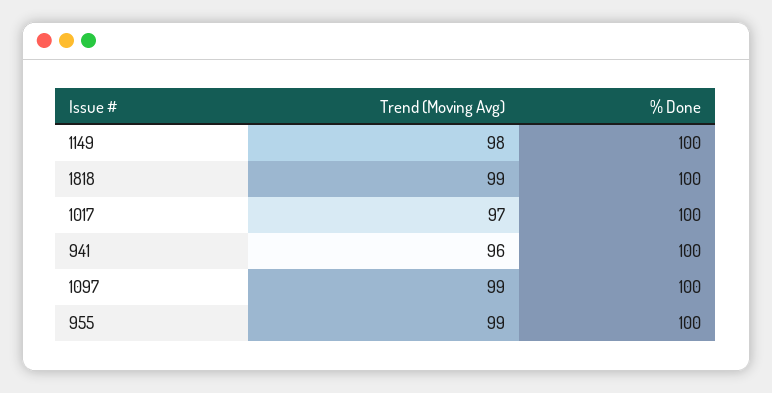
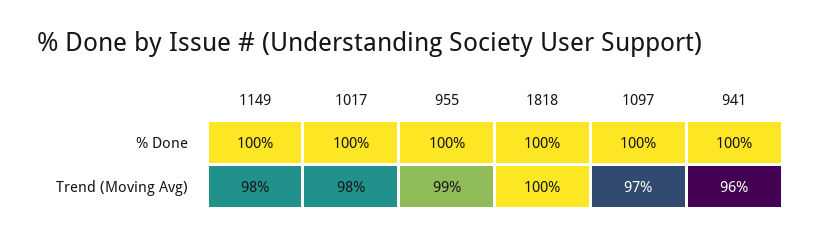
Trend (Moving Avg), 1818: 99 -> 100
Trend (Moving Avg), 1017: 97 -> 98
Trend (Moving Avg), 1097: 99 -> 97

